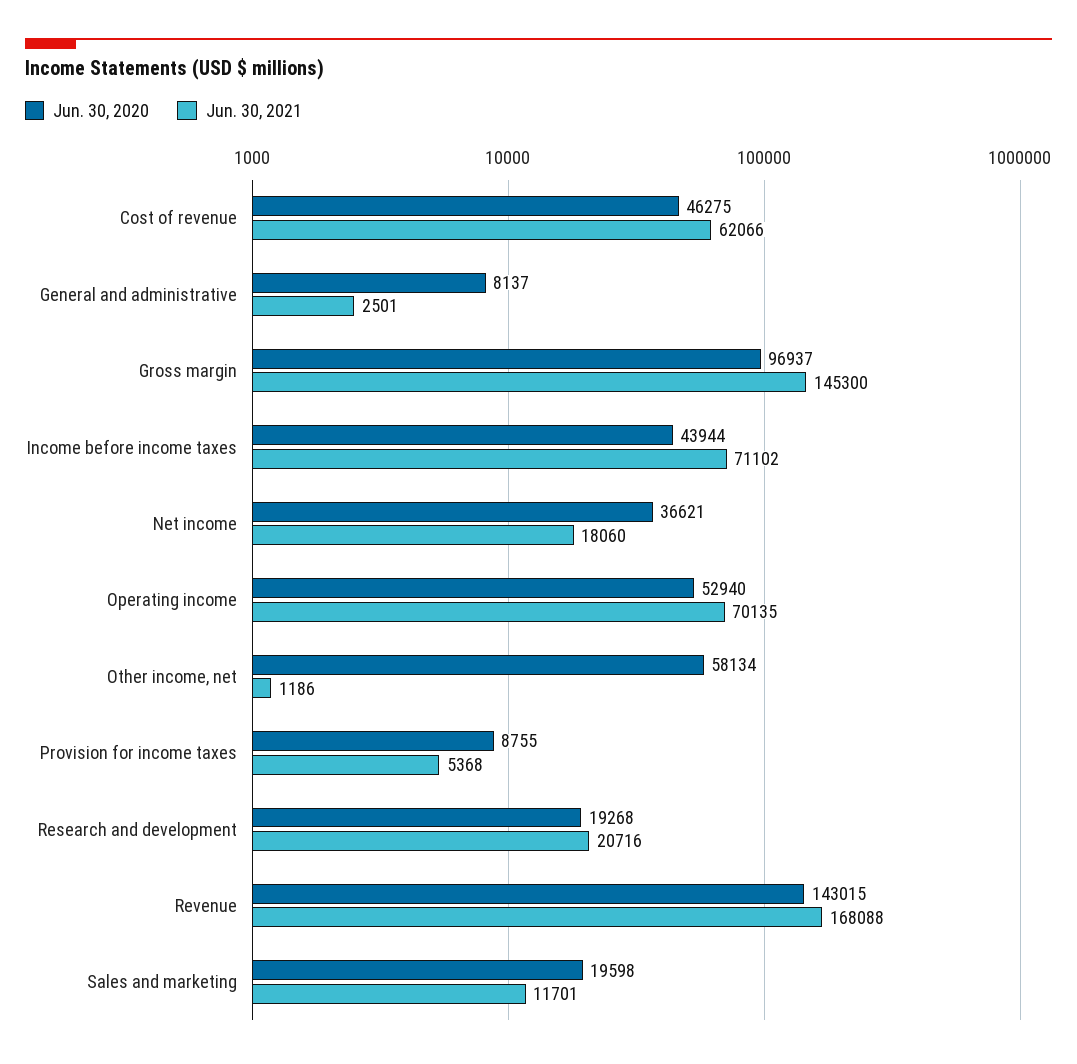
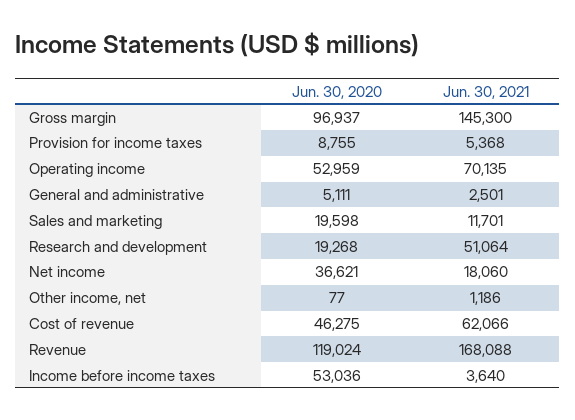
Jun. 30, 2020, General and administrative: 8137 -> 5111
Jun. 30, 2020, Income before income taxes: 43944 -> 53036
Jun. 30, 2021, Income before income taxes: 71102 -> 3640
Jun. 30, 2020, Operating income: 52940 -> 52959
Jun. 30, 2020, Other income, net: 58134 -> 77
Jun. 30, 2021, Research and development: 20716 -> 51064
Jun. 30, 2020, Revenue: 143015 -> 119024

